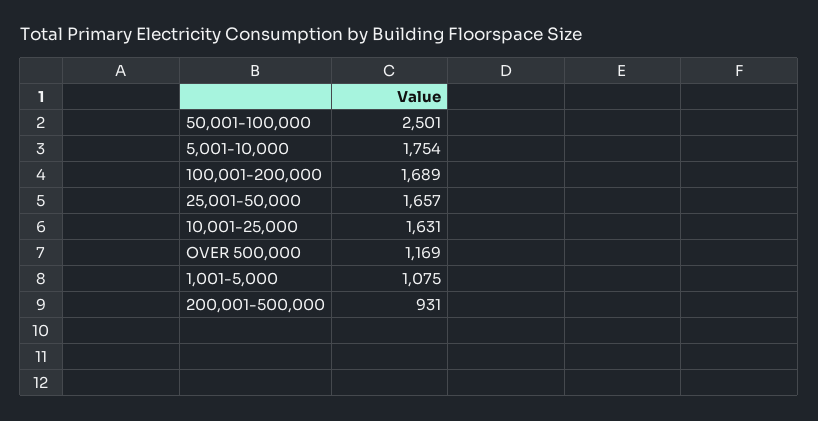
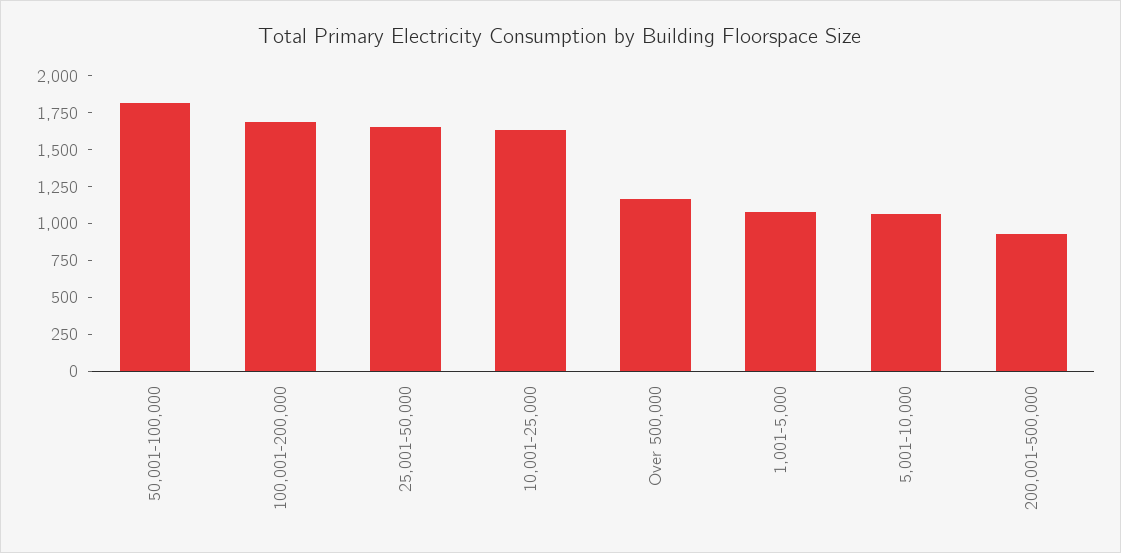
50,001-100,000: 2501 -> 1750
5,001-10,000: 1754 -> 1000

